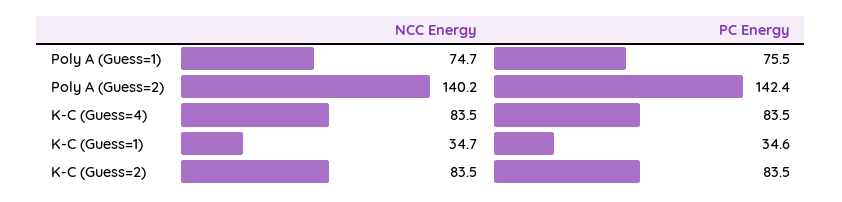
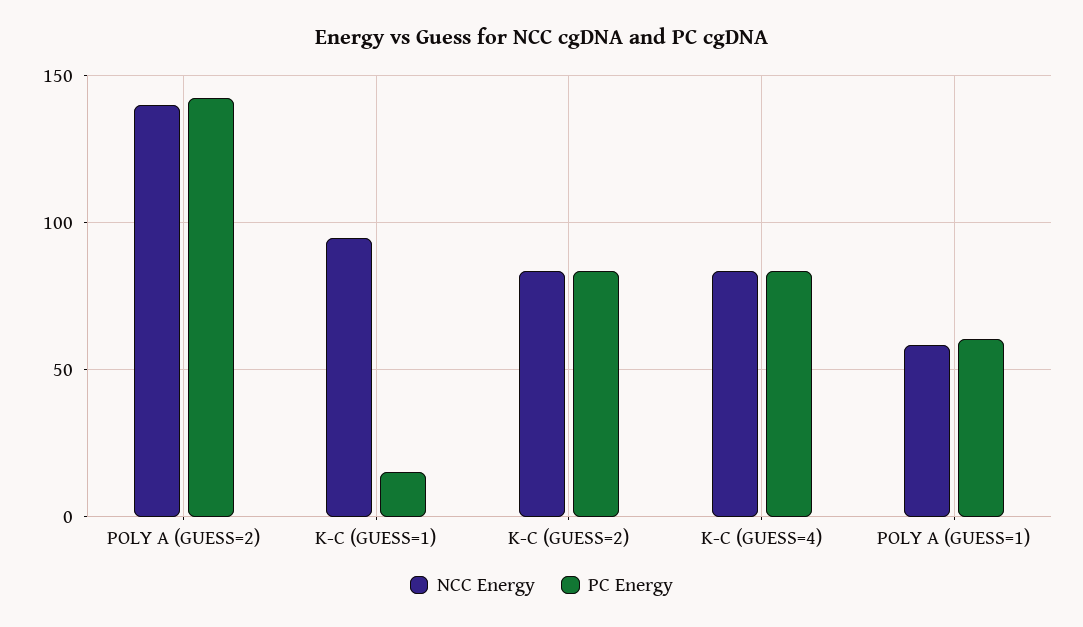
NCC Energy, Poly A (Guess=1): 74.7 -> 60
PC Energy, Poly A (Guess=1): 75.5 -> 60
NCC Energy, K-C (Guess=1): 34.7 -> 95
PC Energy, K-C (Guess=1): 34.6 -> 15

